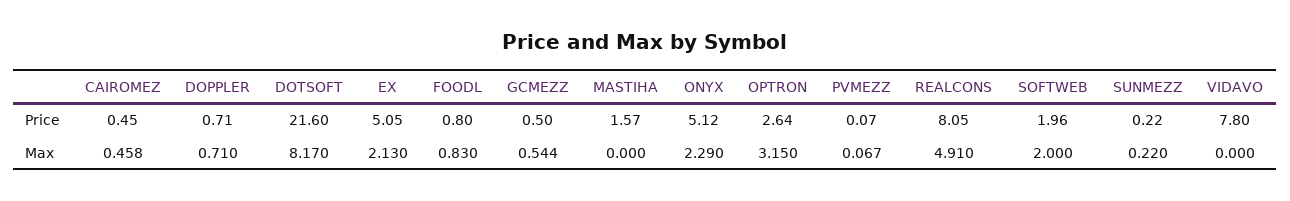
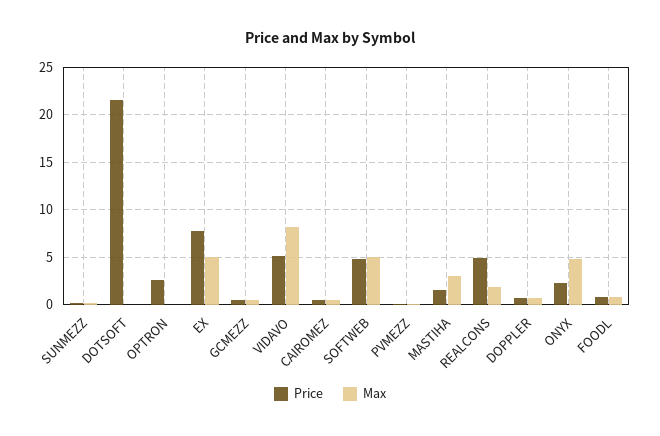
Price, EX: 5.05 -> 8
Price, ONYX: 5.12 -> 2
Price, REALCONS: 8.05 -> 5
Price, SOFTWEB: 1.96 -> 5
Price, VIDAVO: 7.8 -> 5
Max, DOTSOFT: 8.17 -> 0
Max, EX: 2.13 -> 5
Max, MASTIHA: 0 -> 3
Max, ONYX: 2.29 -> 5
Max, OPTRON: 3.15 -> 0
Max, REALCONS: 4.91 -> 2
Max, SOFTWEB: 2 -> 5
Max, VIDAVO: 0 -> 8

